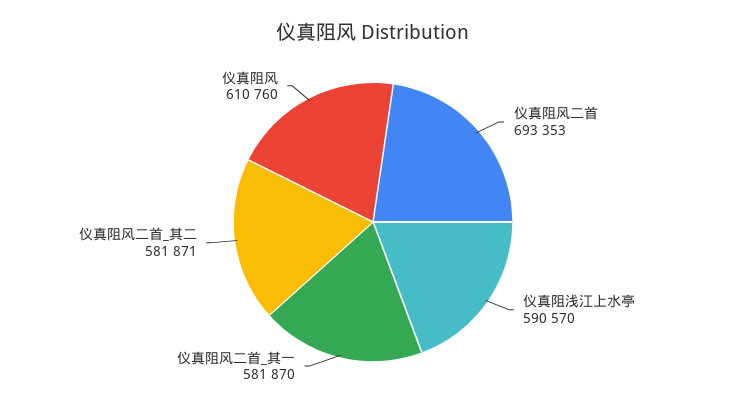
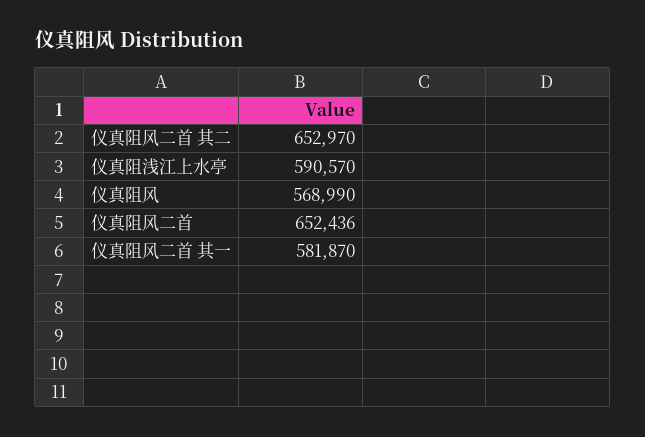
仪真阻风二首: 693353 -> 652436
仪真阻风二首_其二: 581871 -> 652970
仪真阻风: 610760 -> 568990

